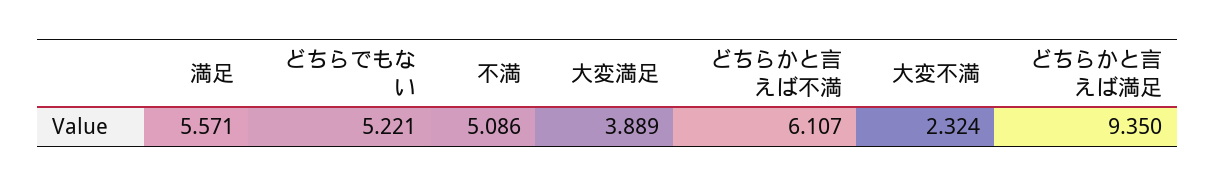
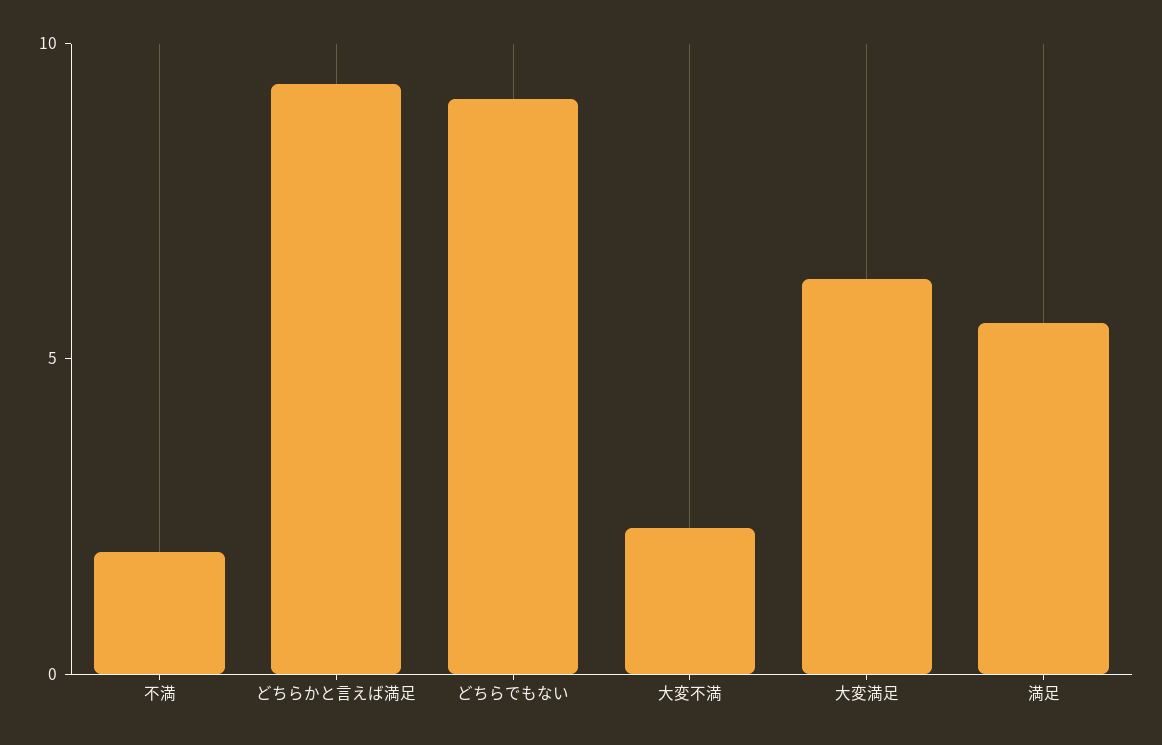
どちらでもない: 5.221 -> 9
不満: 5.086 -> 2
大変満足: 3.889 -> 6
どちらかと言えば不満: 6.107 -> none

